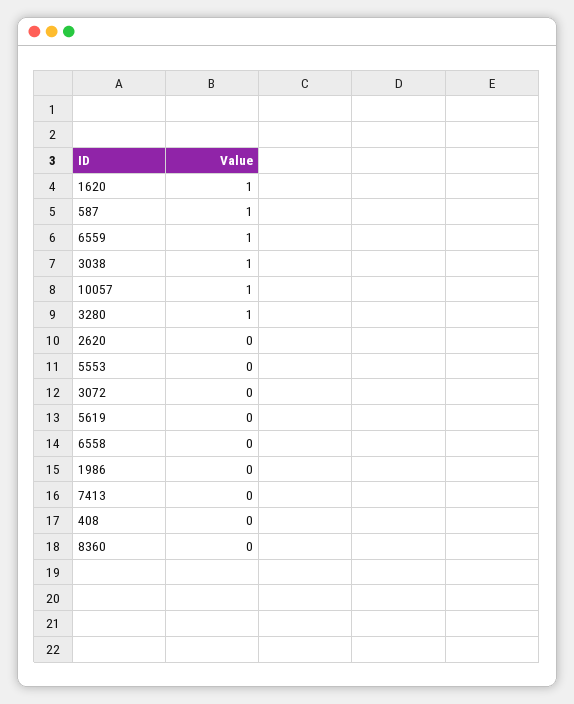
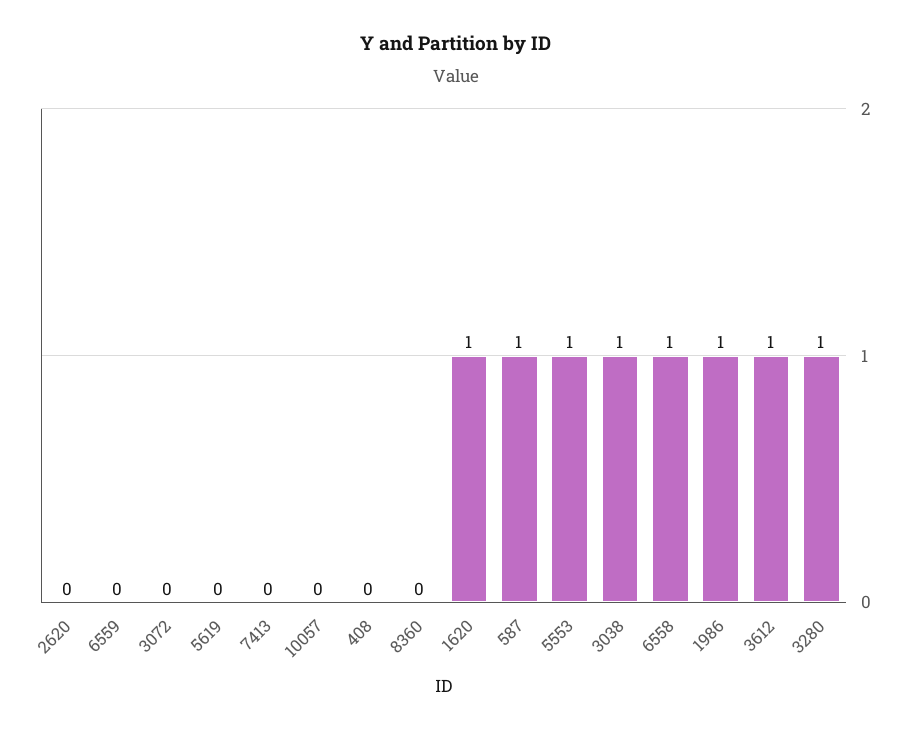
6559: 1 -> 0
10057: 1 -> 0
5553: 0 -> 1
6558: 0 -> 1
1986: 0 -> 1
3612: none -> 1

